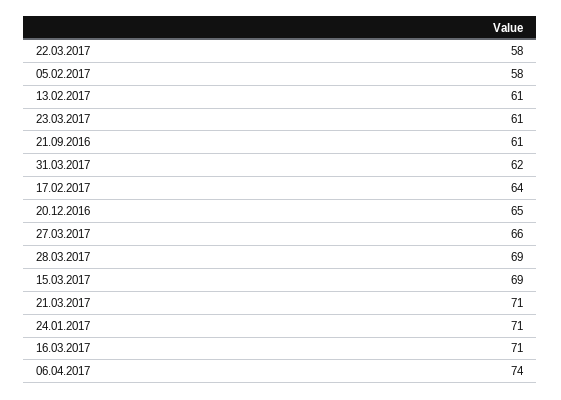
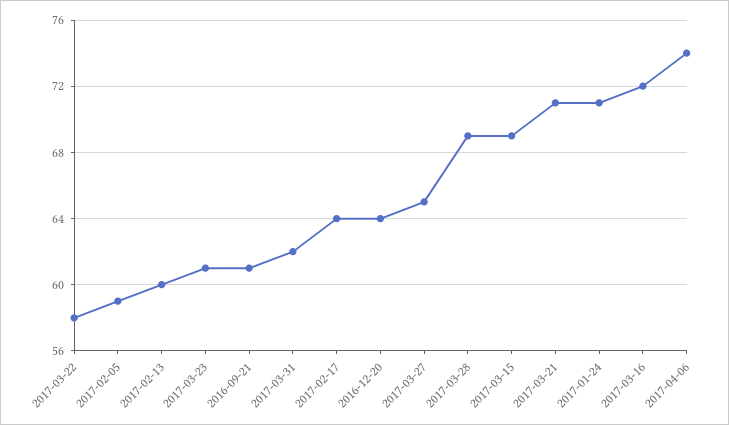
05.02.2017: 58 -> 59
13.02.2017: 61 -> 60
20.12.2016: 65 -> 64
27.03.2017: 66 -> 65
16.03.2017: 71 -> 72

